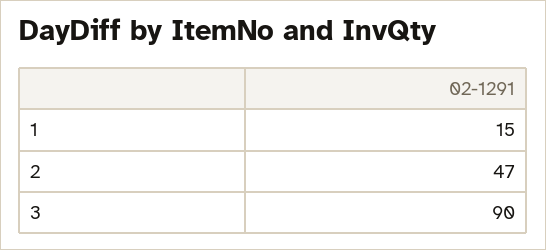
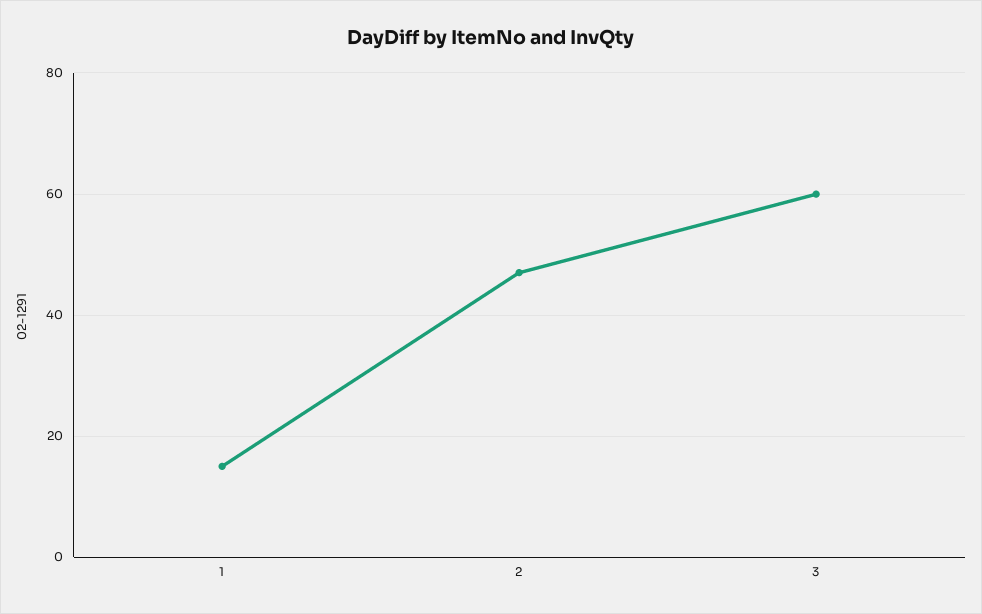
3: 90 -> 60

